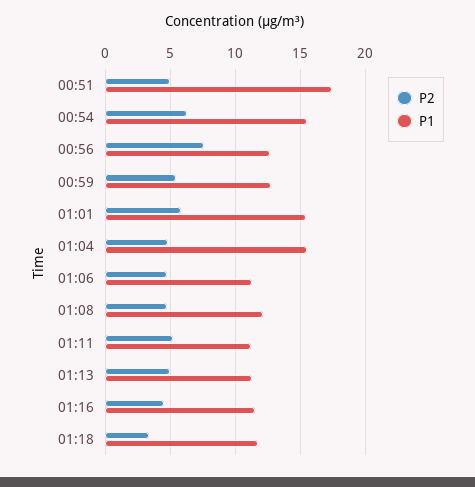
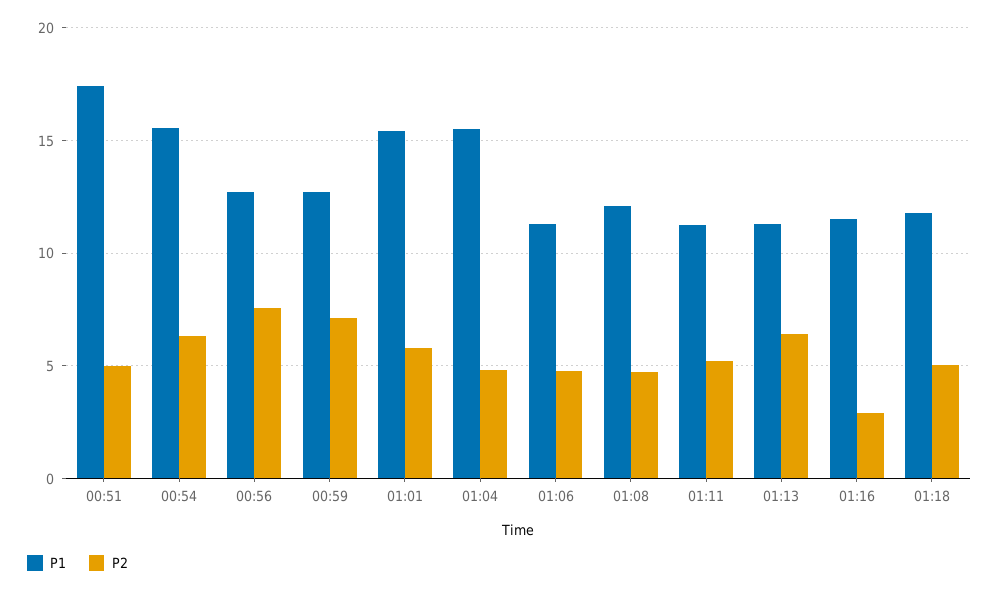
P2, 00:59: 5.5 -> 7
P2, 01:13: 5 -> 6.5
P2, 01:16: 4.5 -> 3
P2, 01:18: 3.5 -> 5

